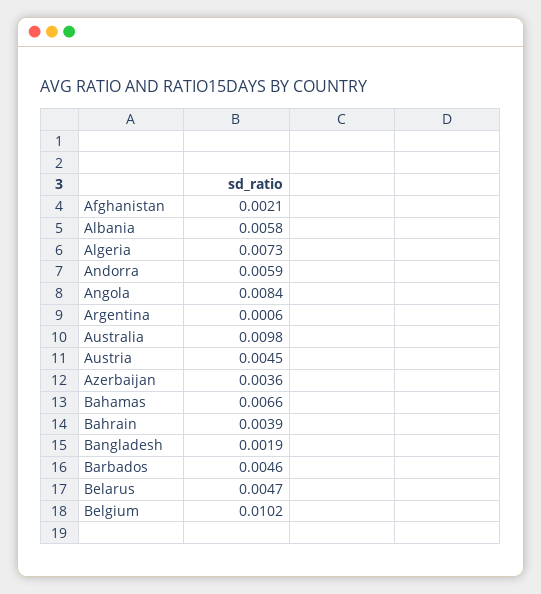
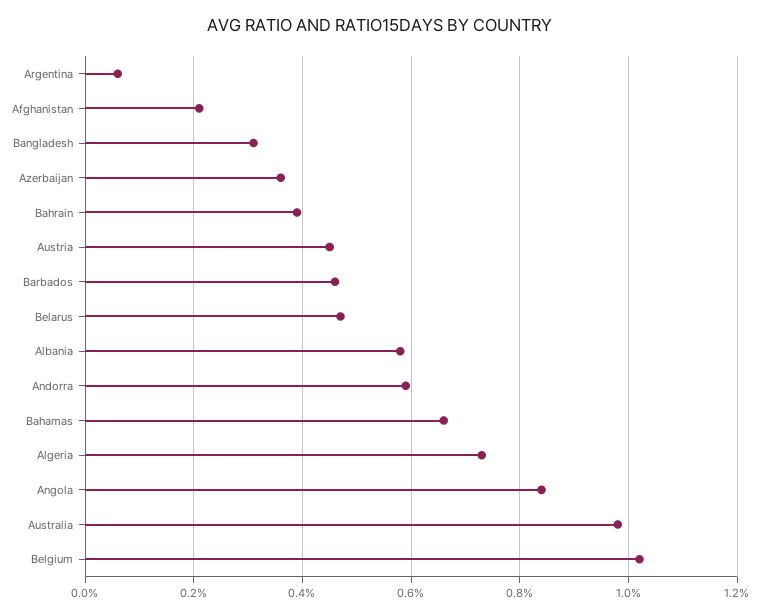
Bangladesh: 0.0019 -> 0.003

